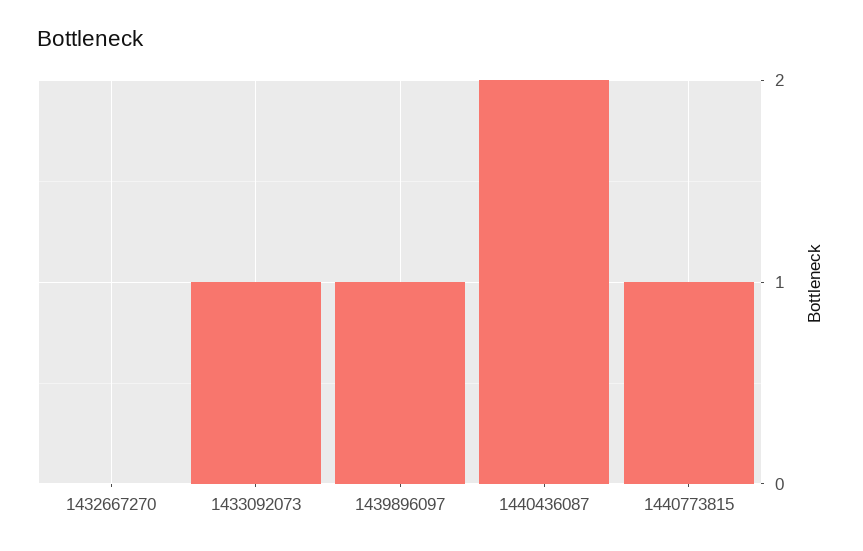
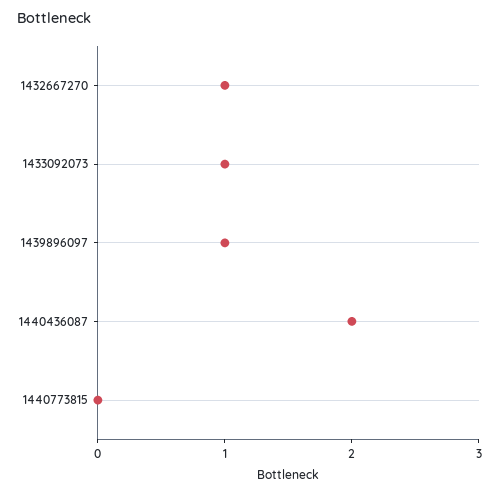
1432667270: 0 -> 1
1440773815: 1 -> 0

